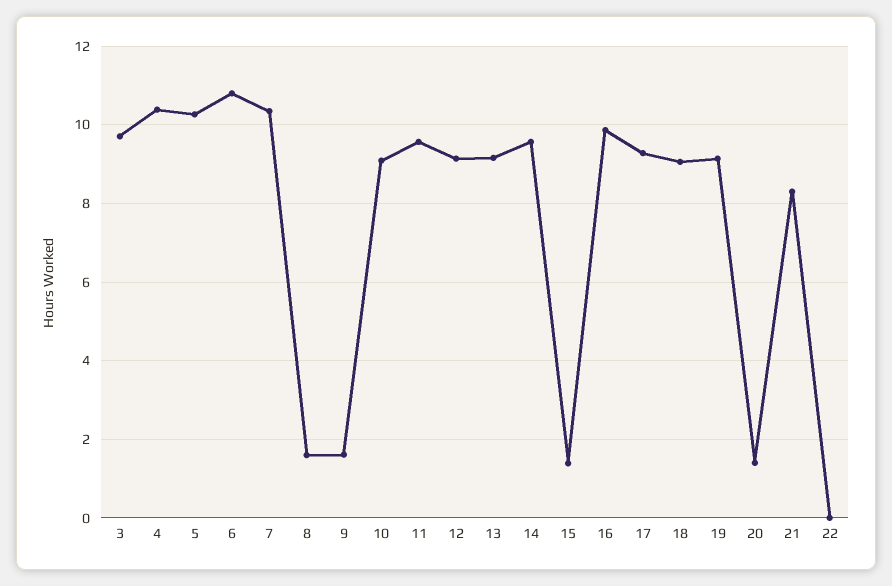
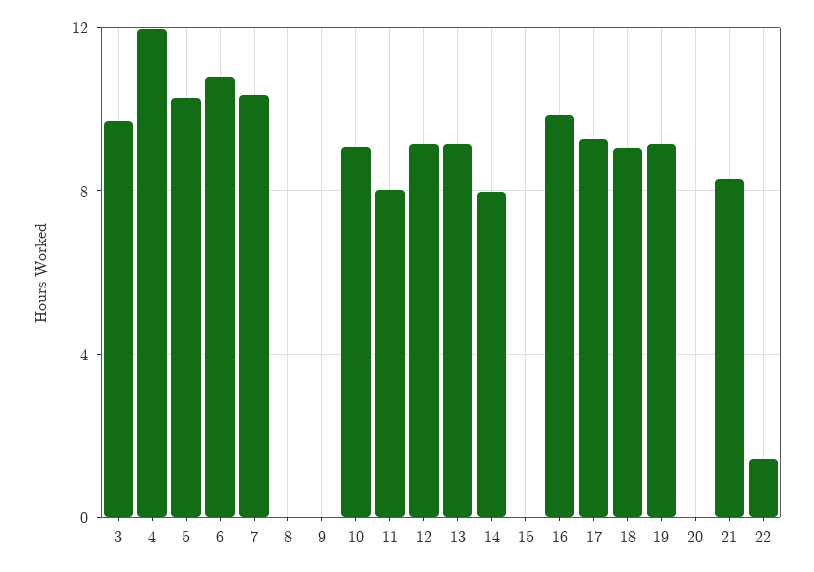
4: 10.4 -> 12
8: 1.6 -> 0
9: 1.6 -> 0
11: 9.6 -> 8
14: 9.6 -> 8
15: 1.4 -> 0
20: 1.4 -> 0
22: 0 -> 1.5

